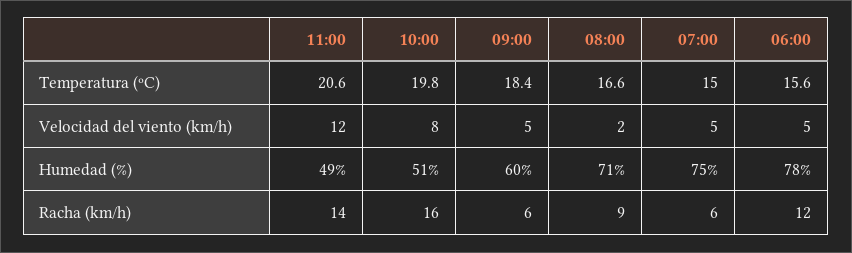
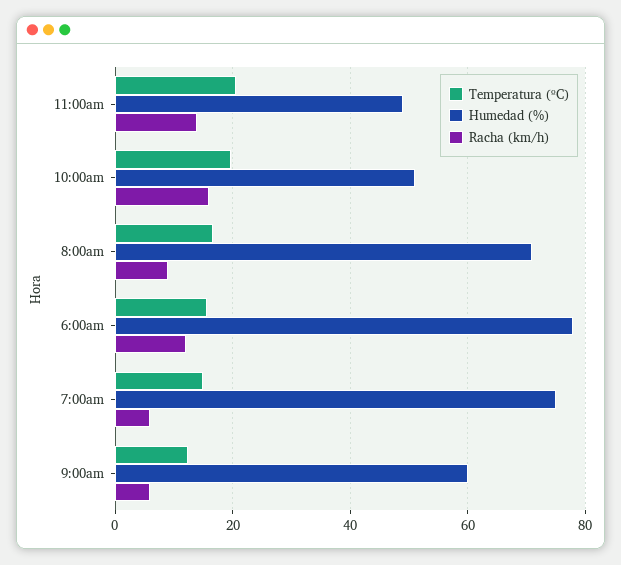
Temperatura (ºC), 09:00: 18.4 -> 12
Velocidad del viento (km/h), 11:00: 12 -> none
Velocidad del viento (km/h), 10:00: 8 -> none
Velocidad del viento (km/h), 09:00: 5 -> none
Velocidad del viento (km/h), 08:00: 2 -> none
Velocidad del viento (km/h), 07:00: 5 -> none
Velocidad del viento (km/h), 06:00: 5 -> none

